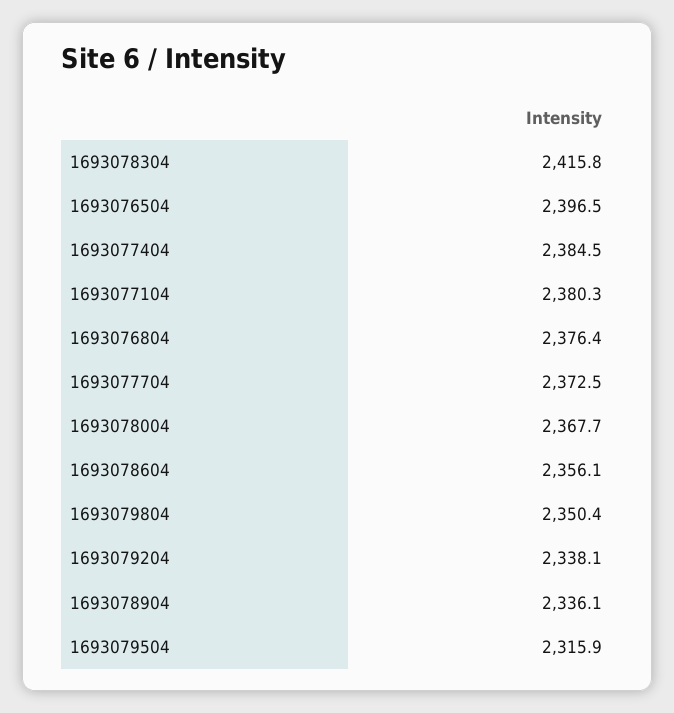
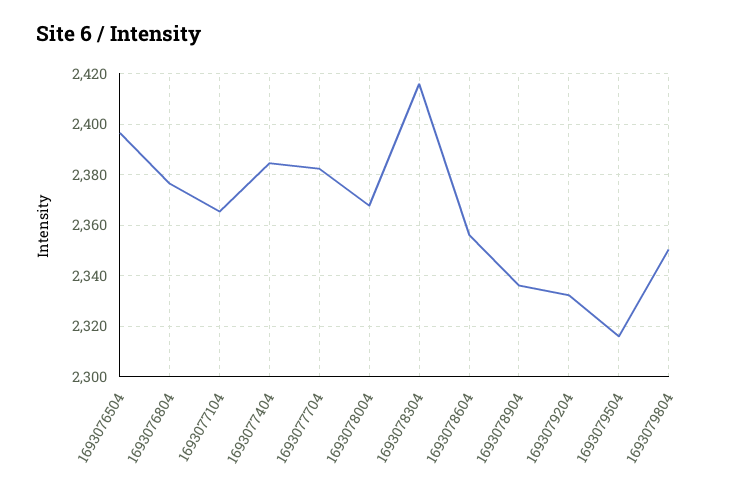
1693077104: 2380.3 -> 2365
1693077704: 2372.5 -> 2382.5
1693079204: 2338.1 -> 2332.5

